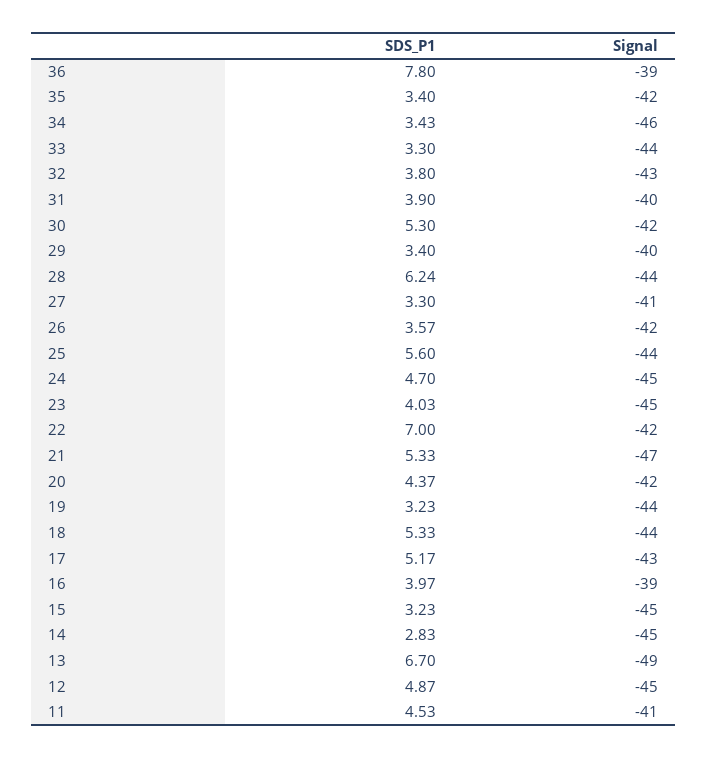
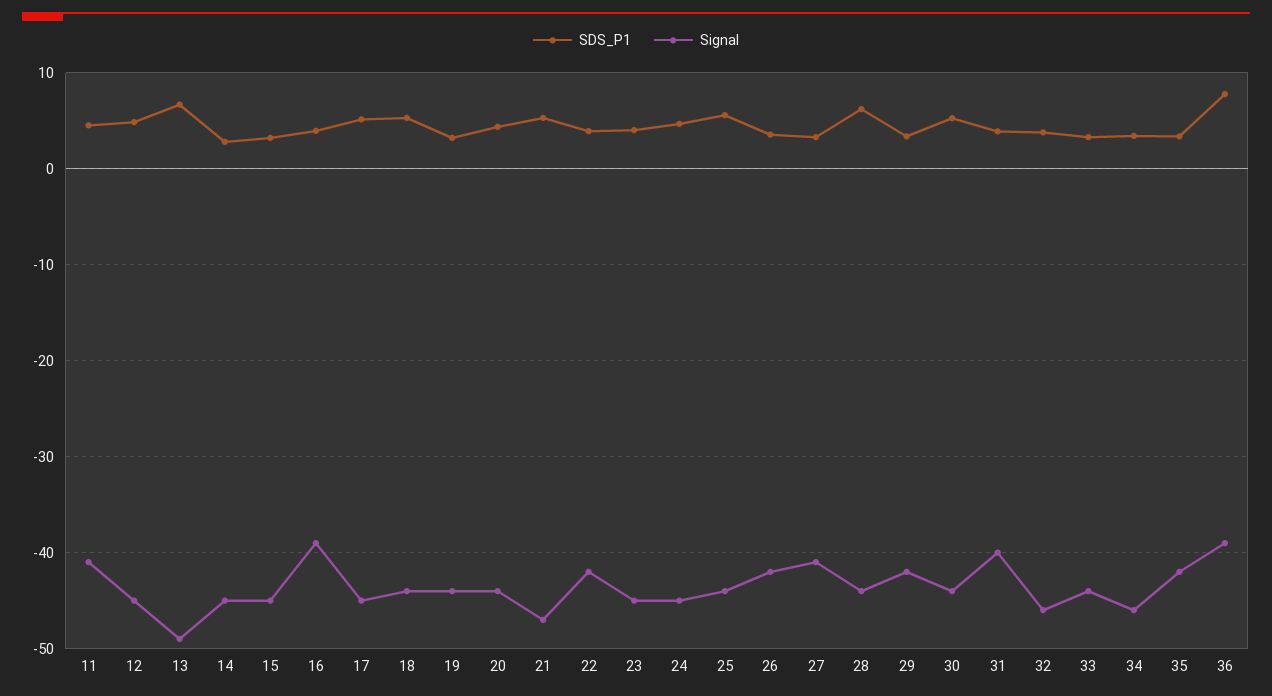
Signal, 32: -43 -> -46
Signal, 30: -42 -> -44
Signal, 29: -40 -> -42
SDS_P1, 22: 7 -> 4
Signal, 20: -42 -> -44
Signal, 17: -43 -> -45

